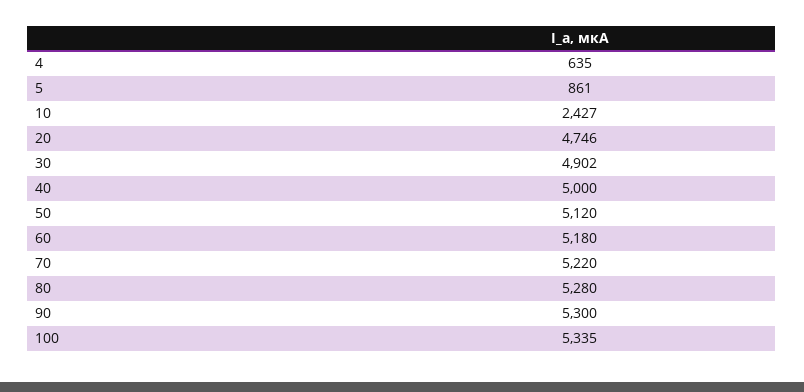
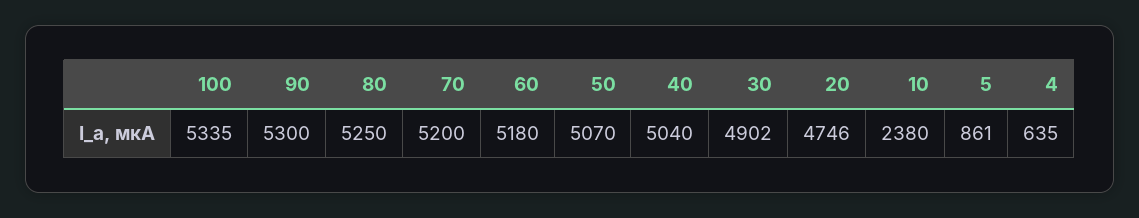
10: 2427 -> 2380
40: 5000 -> 5040
50: 5120 -> 5070
70: 5220 -> 5200
80: 5280 -> 5250

